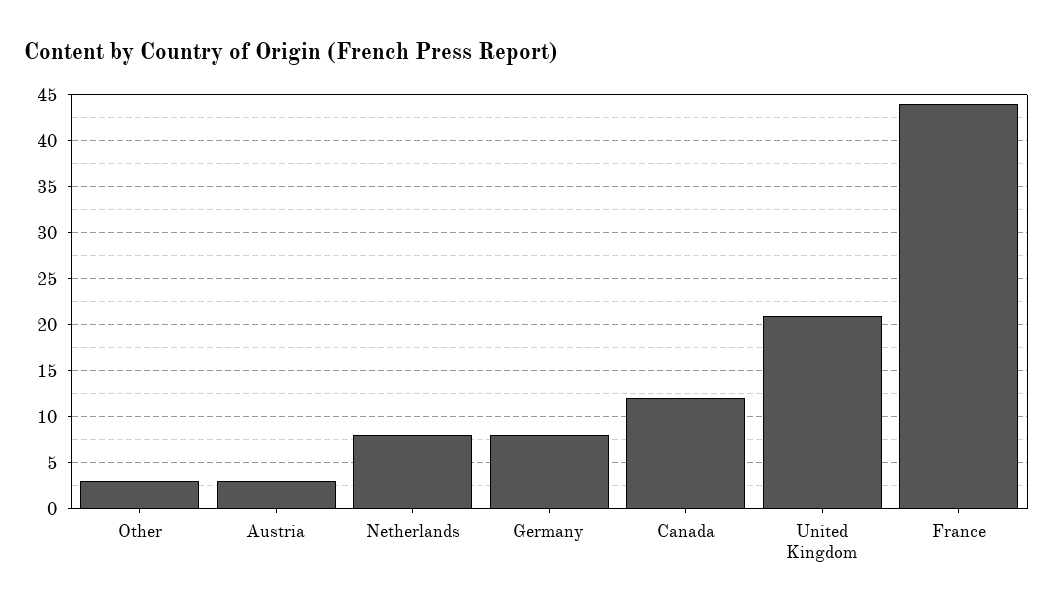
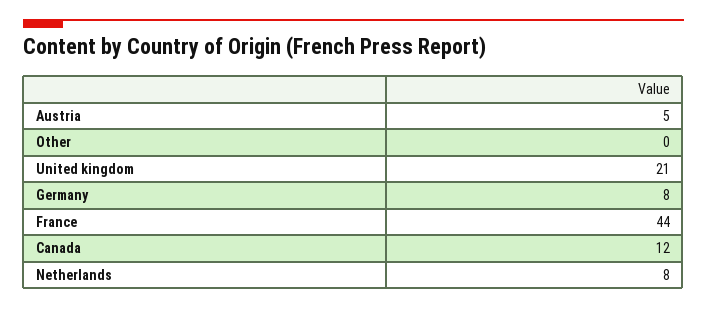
Other: 3 -> 0
Austria: 3 -> 5

